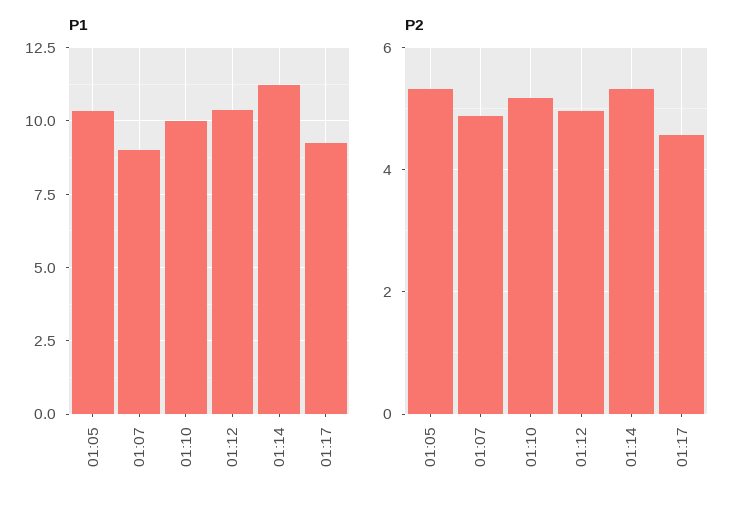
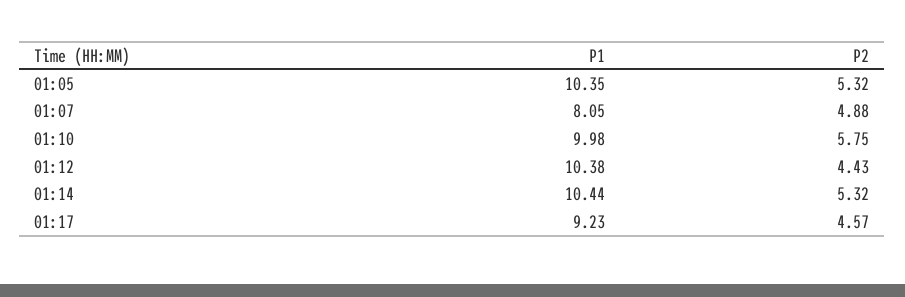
P1, 01:07: 9 -> 8.05
P1, 01:14: 11.25 -> 10.44
P2, 01:10: 5.2 -> 5.75
P2, 01:12: 5 -> 4.43

